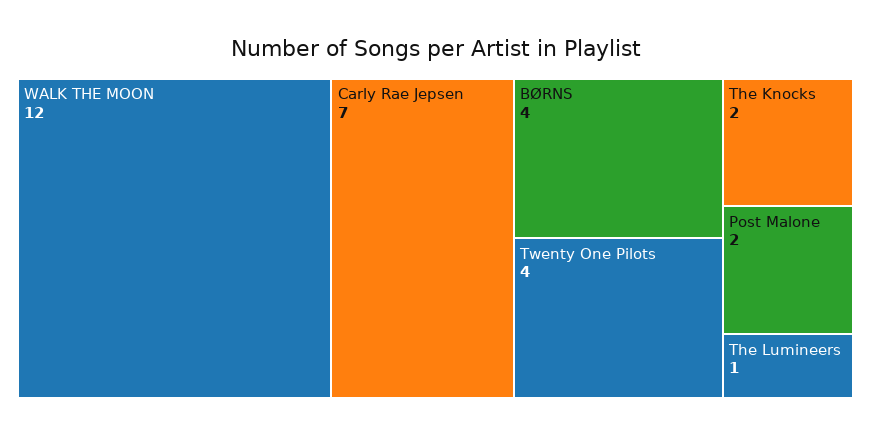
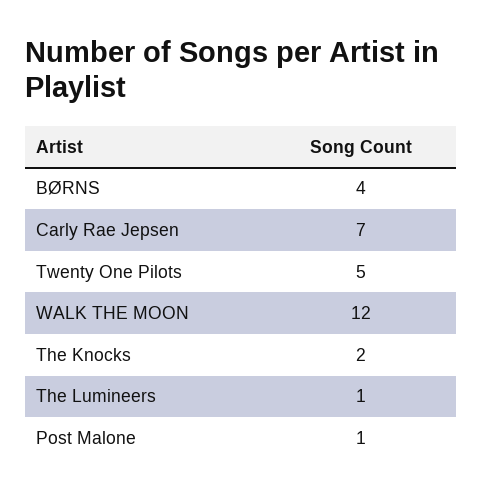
Twenty One Pilots: 4 -> 5
Post Malone: 2 -> 1

